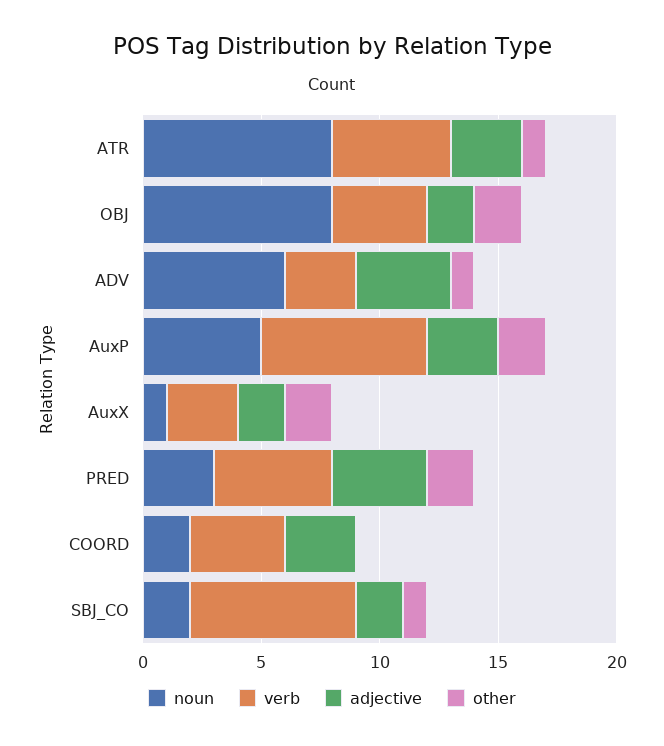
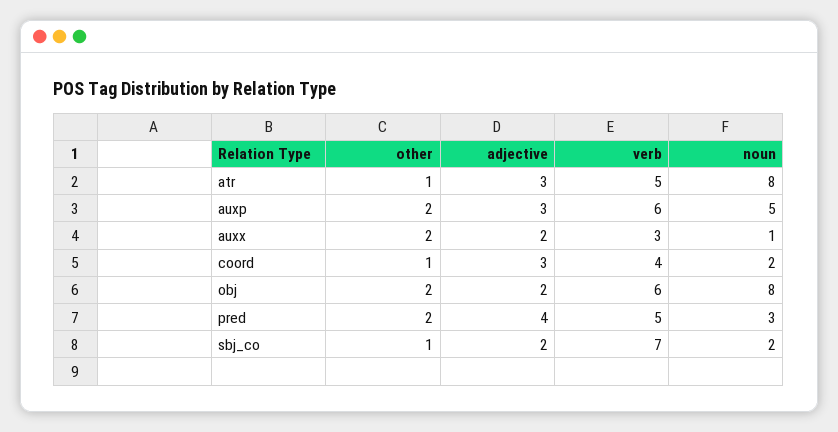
verb, OBJ: 4 -> 6
noun, ADV: 6 -> none
verb, ADV: 3 -> none
adjective, ADV: 4 -> none
other, ADV: 1 -> none
verb, AuxP: 7 -> 6
other, COORD: 0 -> 1

